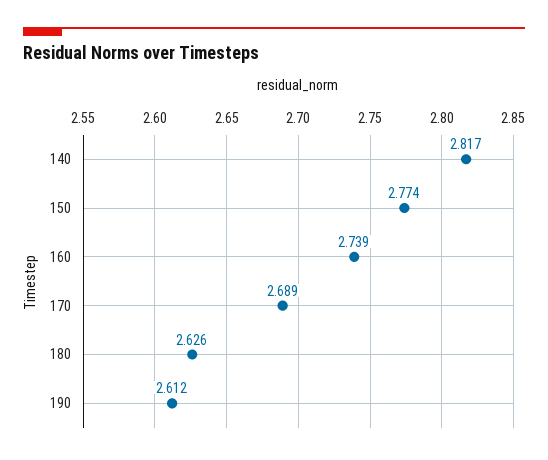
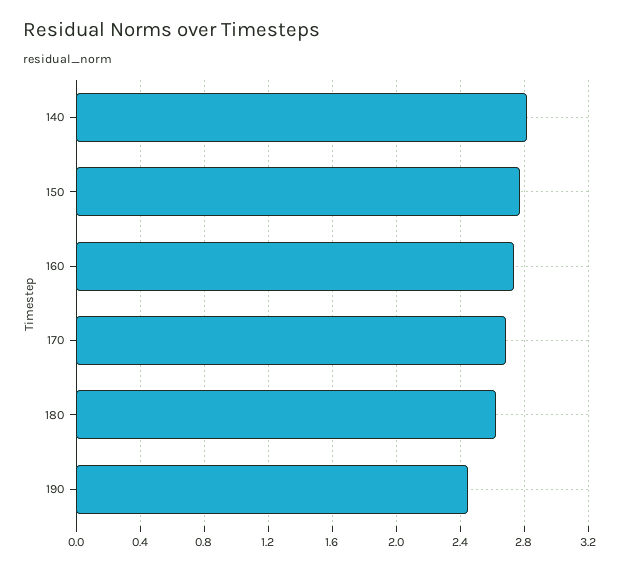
190: 2.612 -> 2.45

